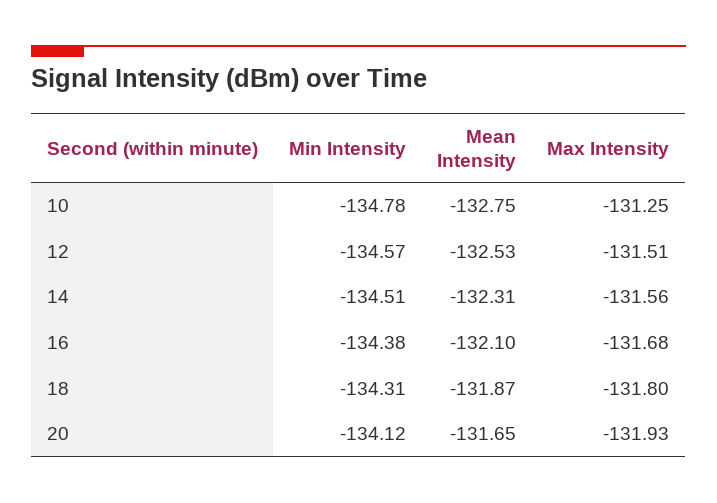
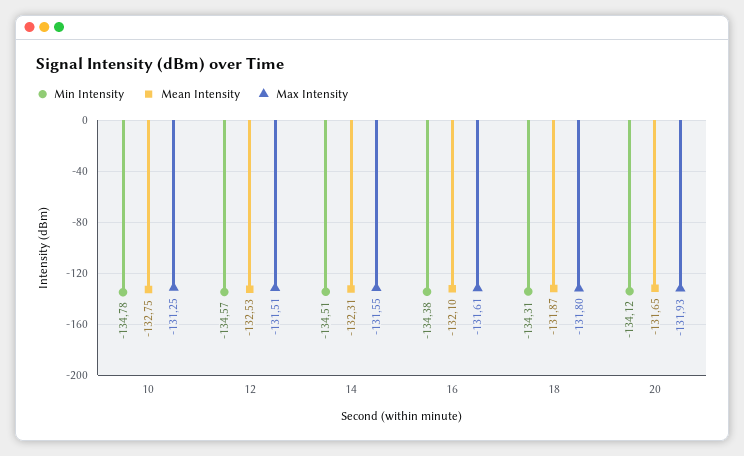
Max Intensity, 14: -131.56 -> -131.55
Max Intensity, 16: -131.68 -> -131.61

